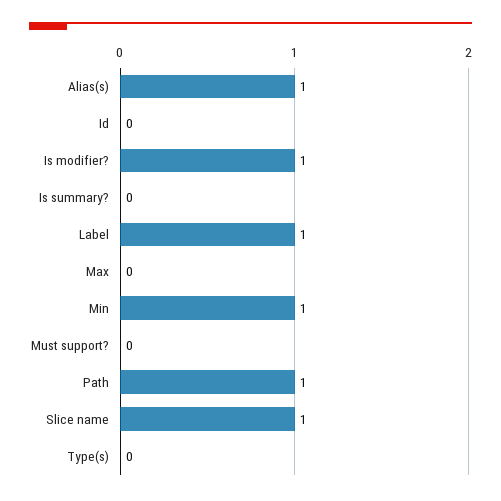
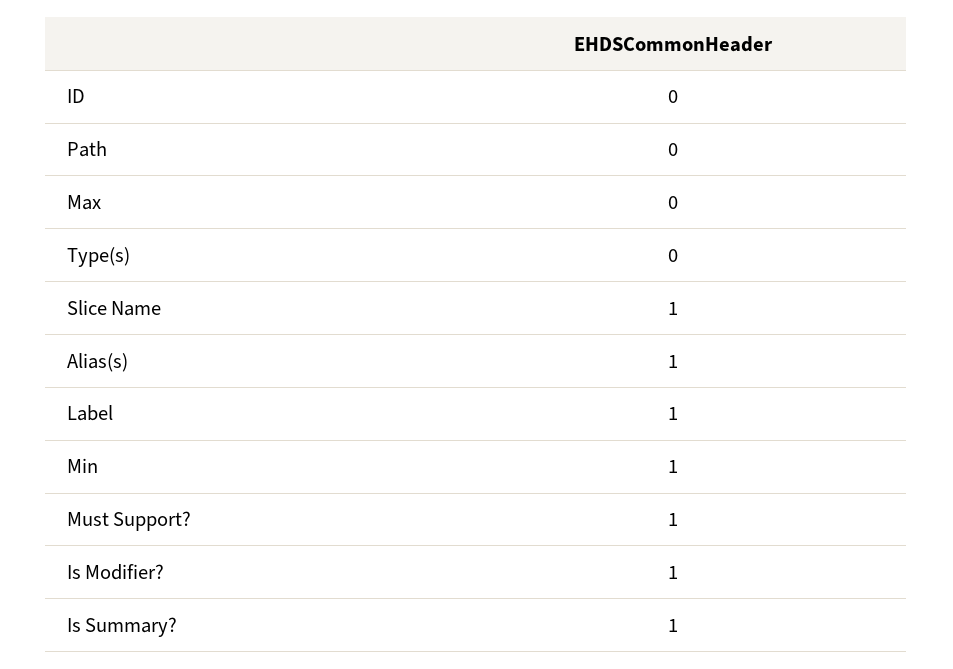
Is summary?: 0 -> 1
Must support?: 0 -> 1
Path: 1 -> 0

